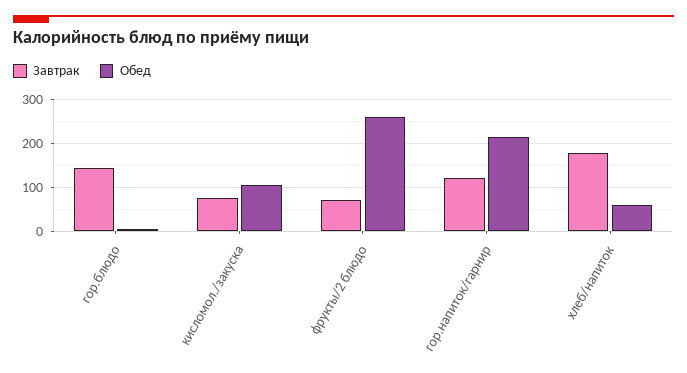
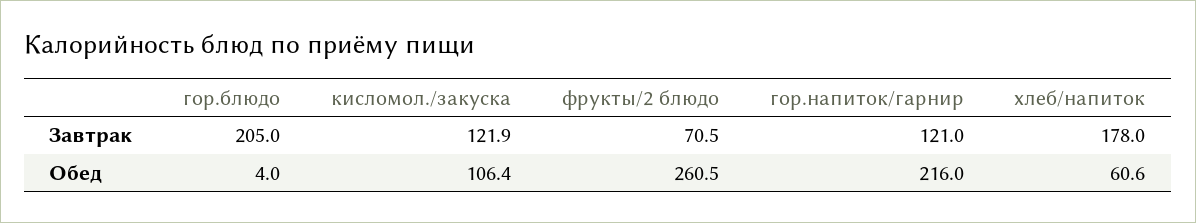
Завтрак, гор.блюдо: 140 -> 205
Завтрак, кисломол./закуска: 80 -> 121.9

